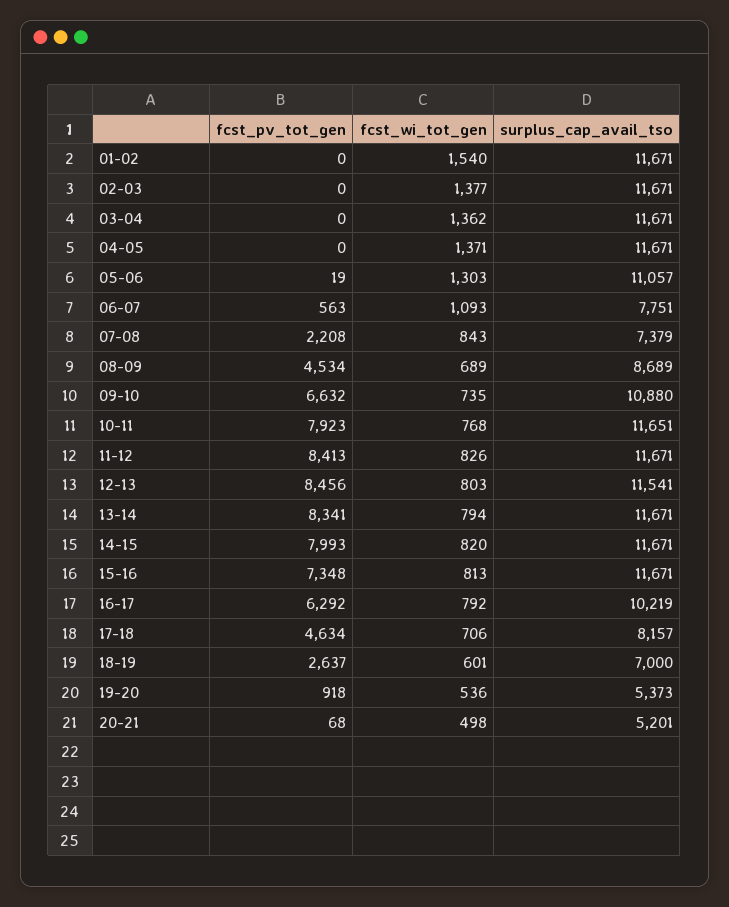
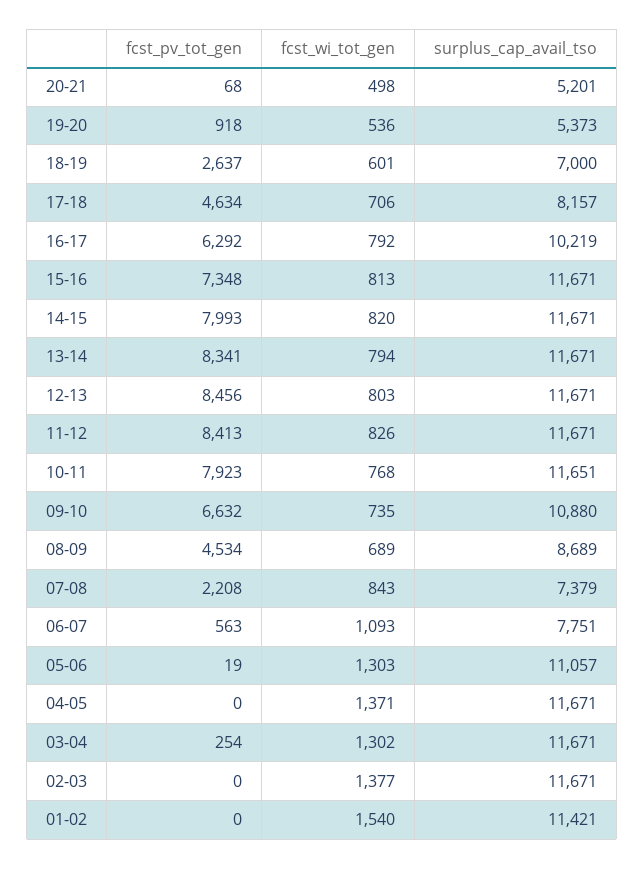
surplus_cap_avail_tso, 01-02: 11671 -> 11421
fcst_pv_tot_gen, 03-04: 0 -> 254
fcst_wi_tot_gen, 03-04: 1362 -> 1302
surplus_cap_avail_tso, 12-13: 11541 -> 11671

